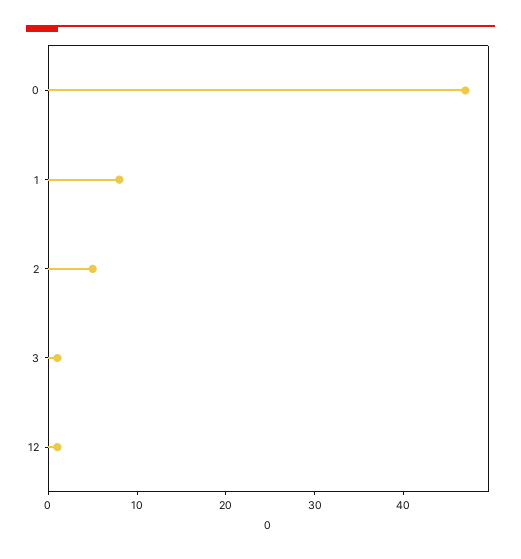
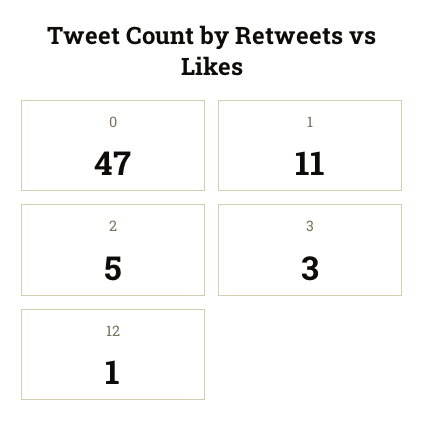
1: 8 -> 11
3: 1 -> 3

